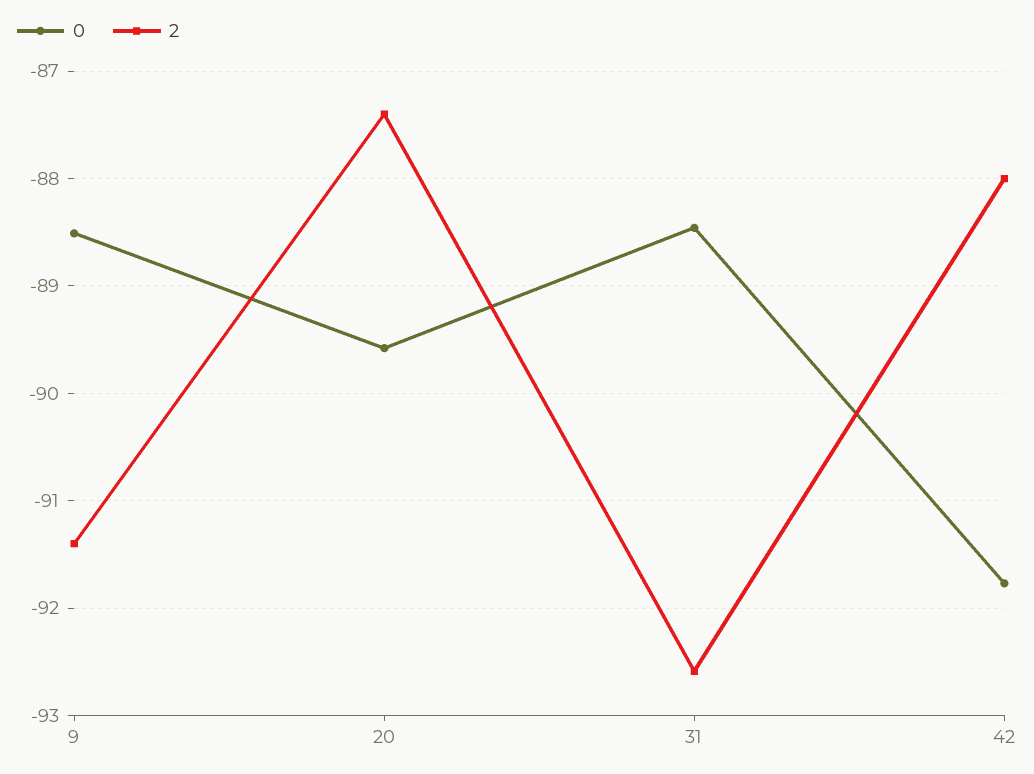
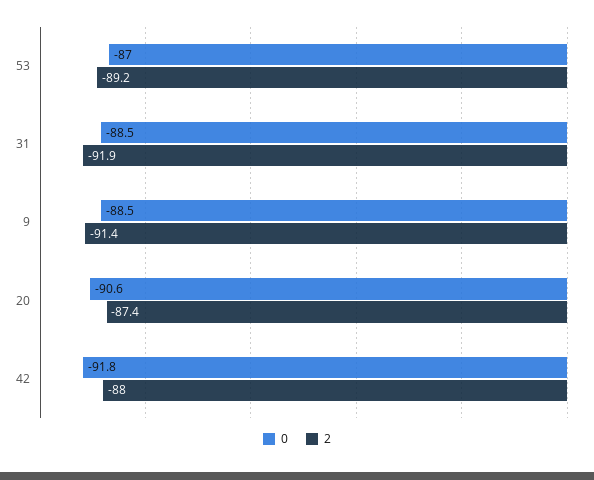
0, 20: -89.6 -> -90.6
2, 31: -92.6 -> -91.9
0, 53: none -> -87
2, 53: none -> -89.2

